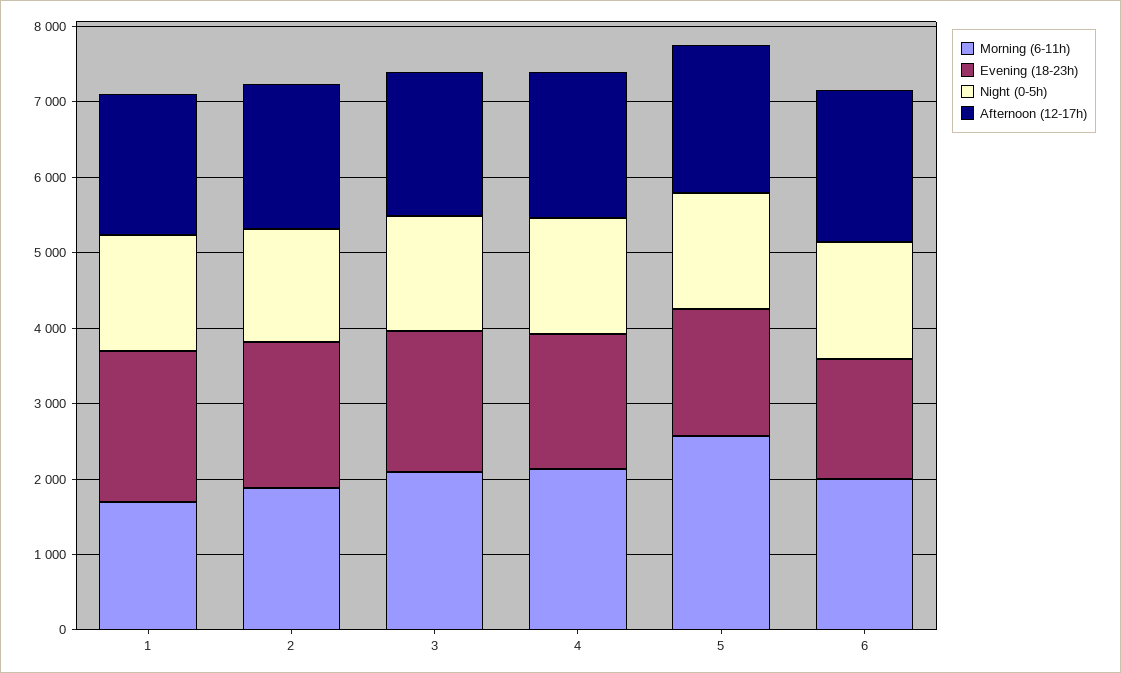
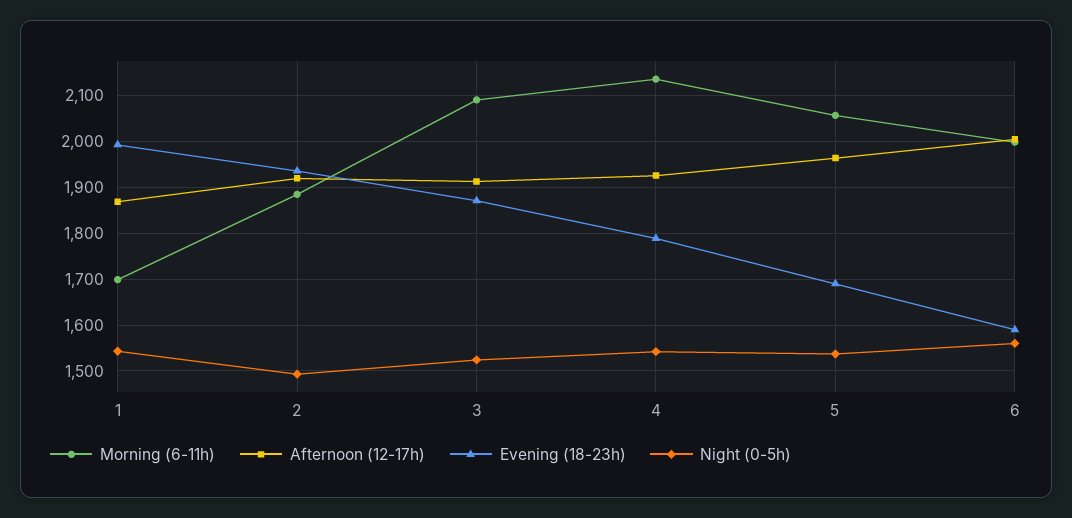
Morning (6-11h), 5: 2600 -> 2060

